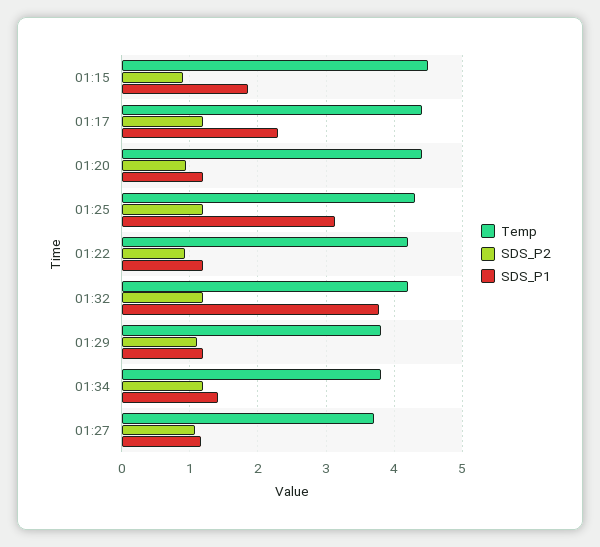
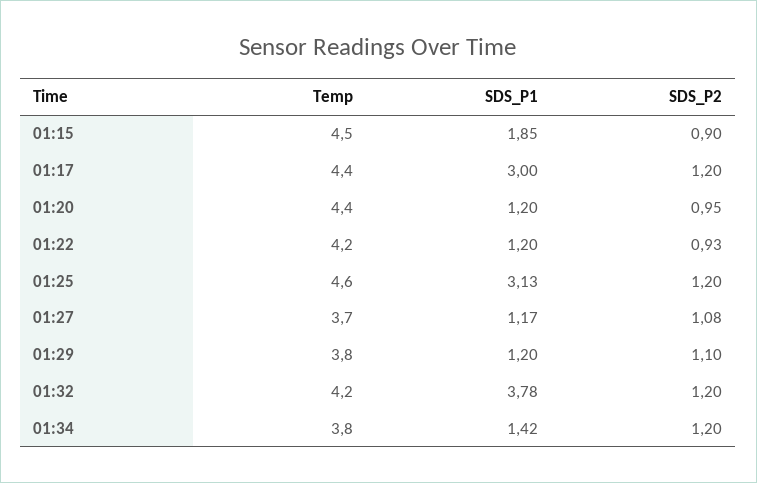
SDS_P1, 01:17: 2.3 -> 3
Temp, 01:25: 4.3 -> 4.6

